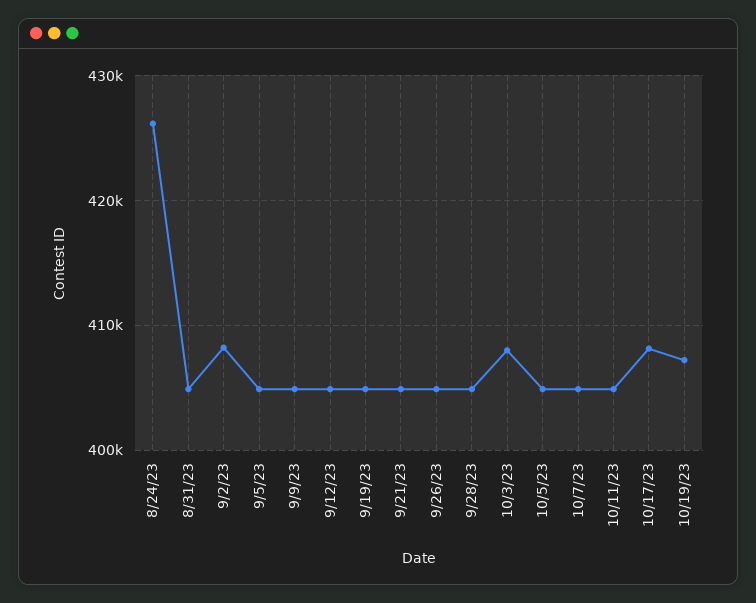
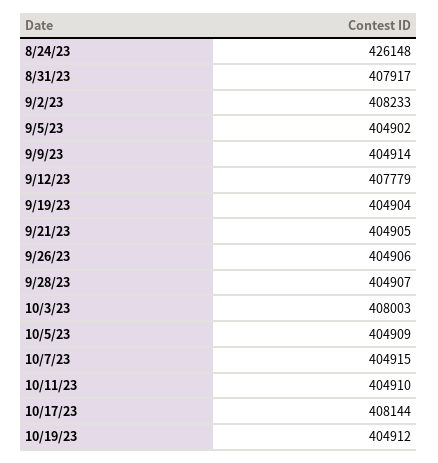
8/31/23: 405000 -> 407917
9/12/23: 405000 -> 407779
10/19/23: 407000 -> 404912

